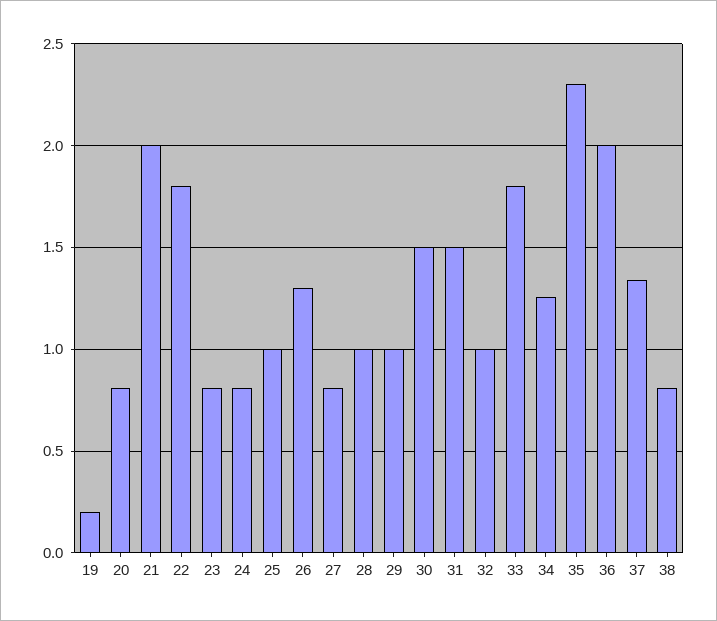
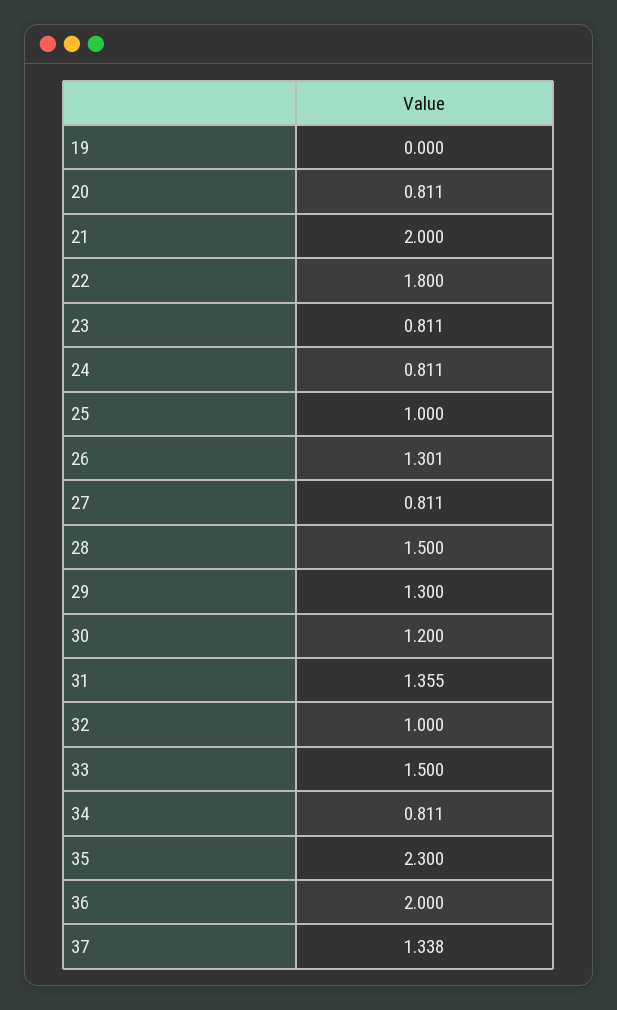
19: 0.2 -> 0
28: 1 -> 1.5
29: 1 -> 1.3
30: 1.5 -> 1.2
31: 1.5 -> 1.355
33: 1.8 -> 1.5
34: 1.25 -> 0.811
38: 0.8 -> none

